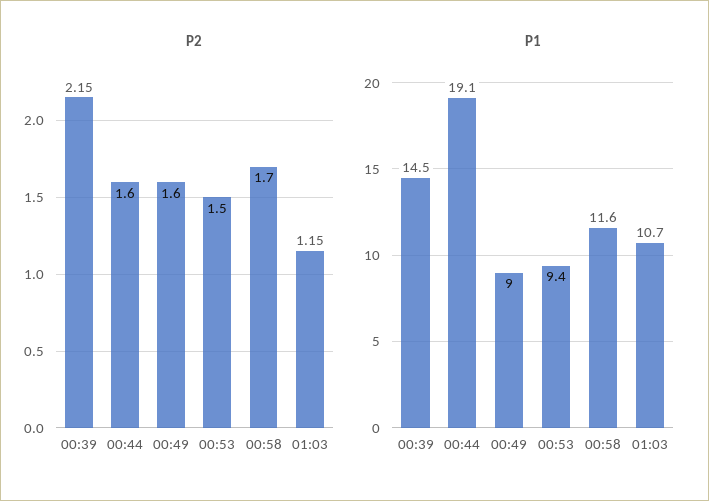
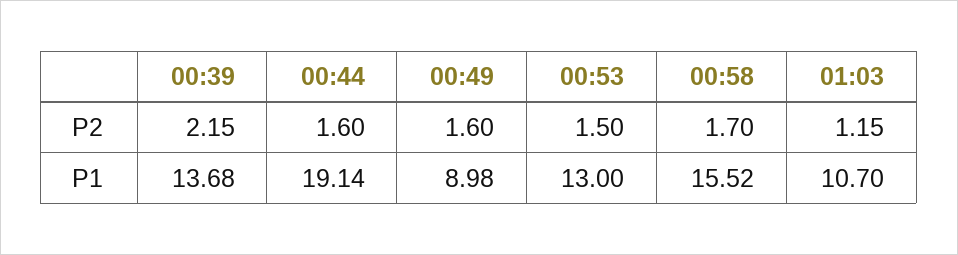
P1, 00:39: 14.5 -> 13.68
P1, 00:53: 9.4 -> 13
P1, 00:58: 11.6 -> 15.52

